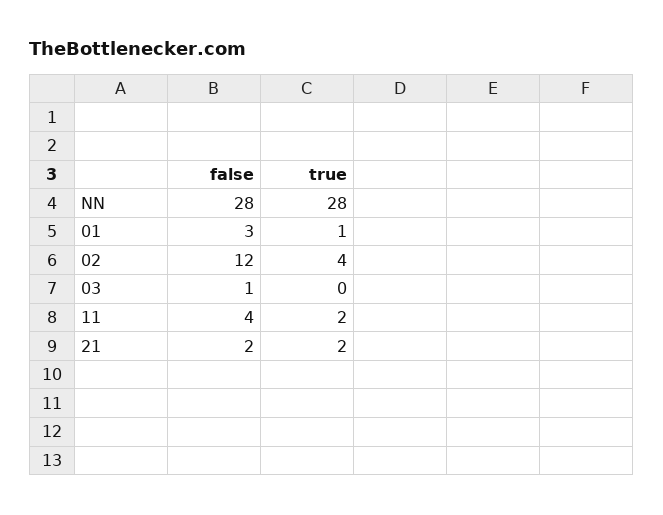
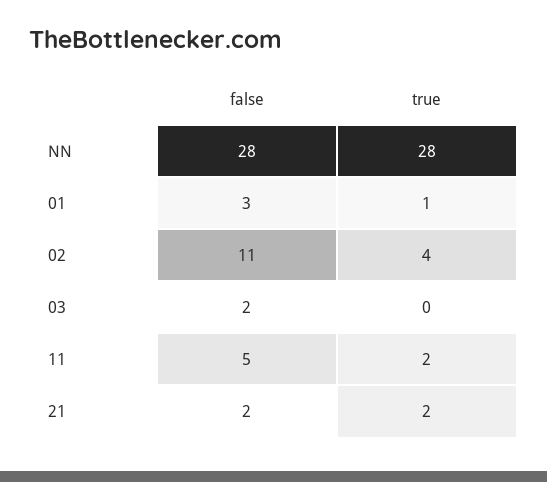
false, 02: 12 -> 11
false, 03: 1 -> 2
false, 11: 4 -> 5

